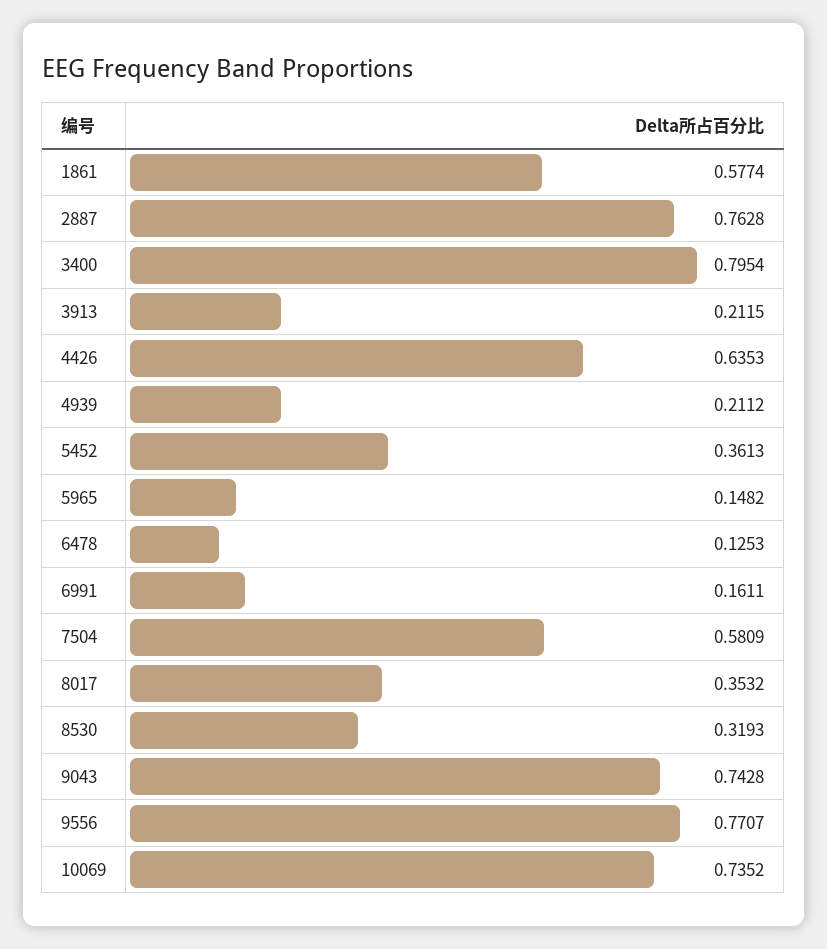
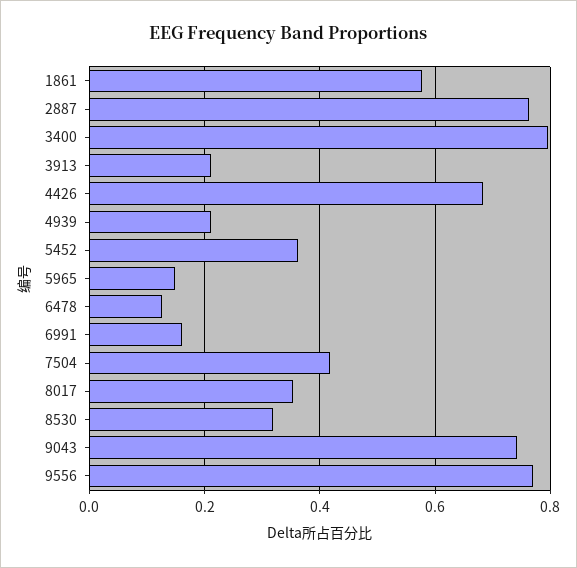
4426: 0.6353 -> 0.68
7504: 0.5809 -> 0.42
10069: 0.7352 -> none

